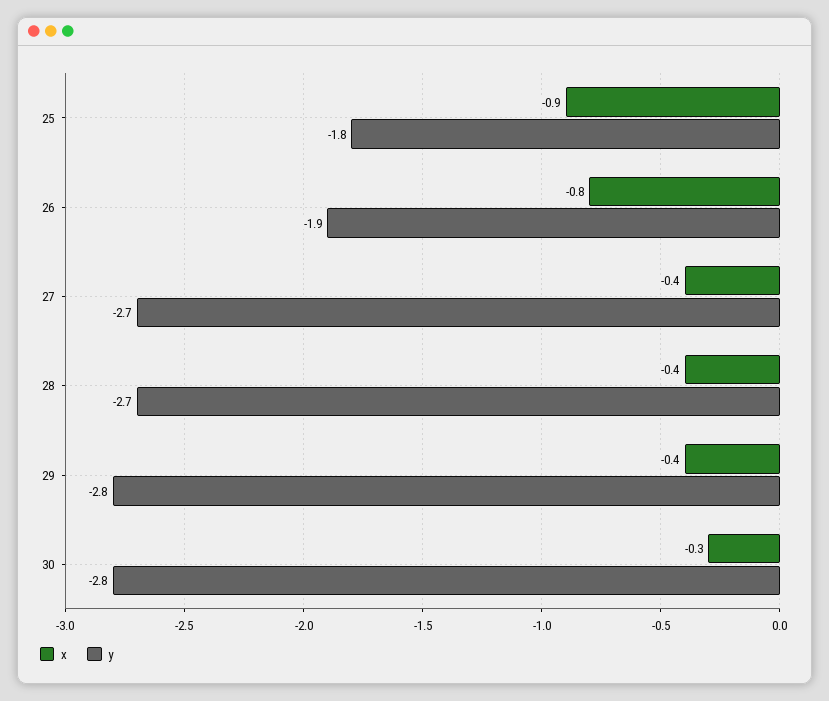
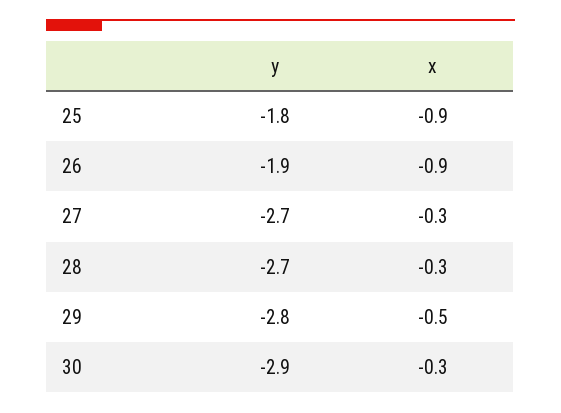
x, 26: -0.8 -> -0.9
x, 27: -0.4 -> -0.3
x, 28: -0.4 -> -0.3
x, 29: -0.4 -> -0.5
y, 30: -2.8 -> -2.9

